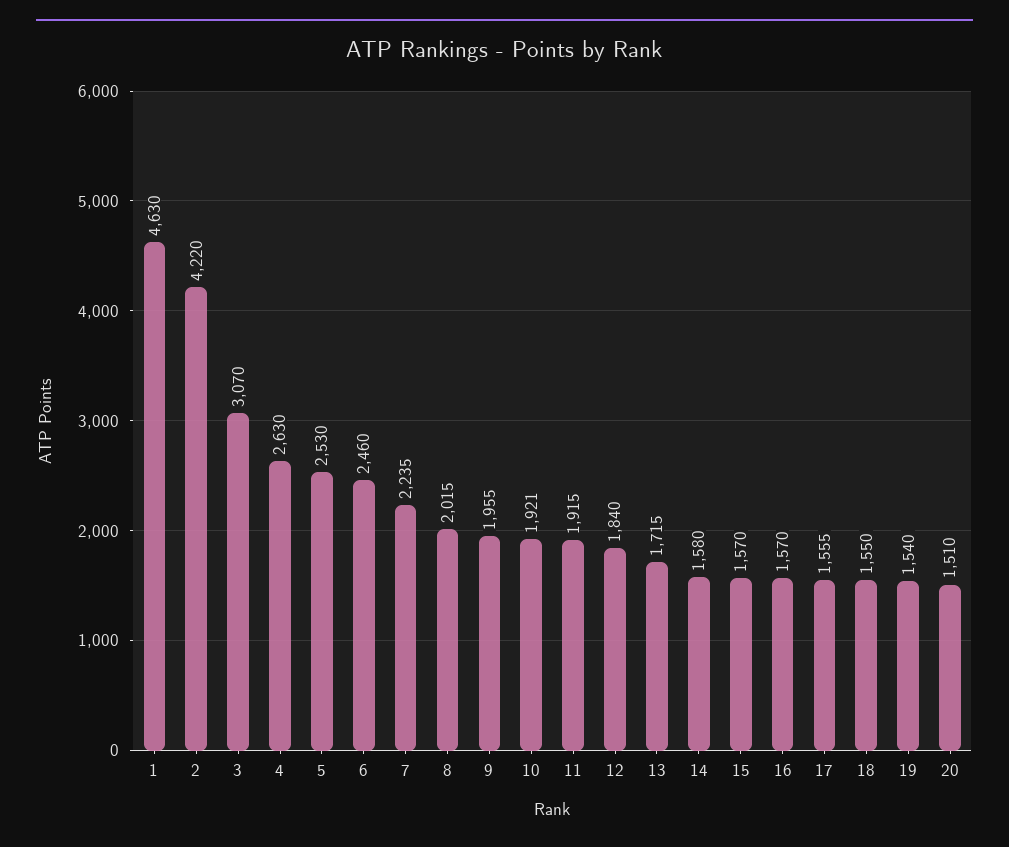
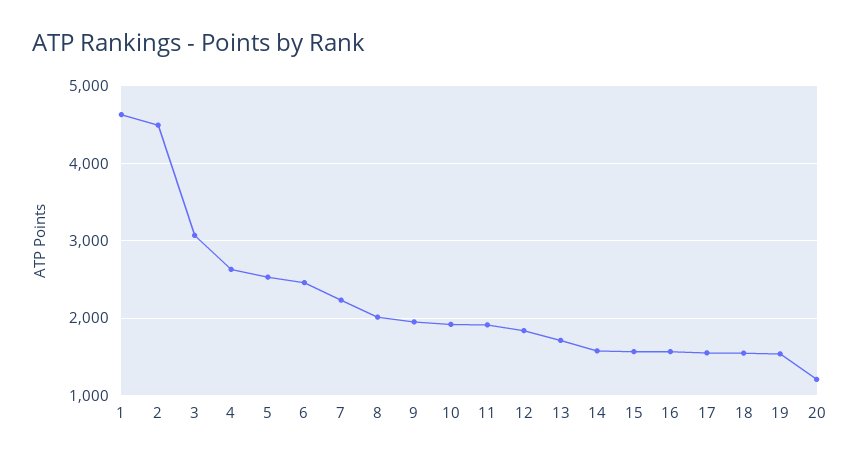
2: 4220 -> 4500
20: 1510 -> 1200

